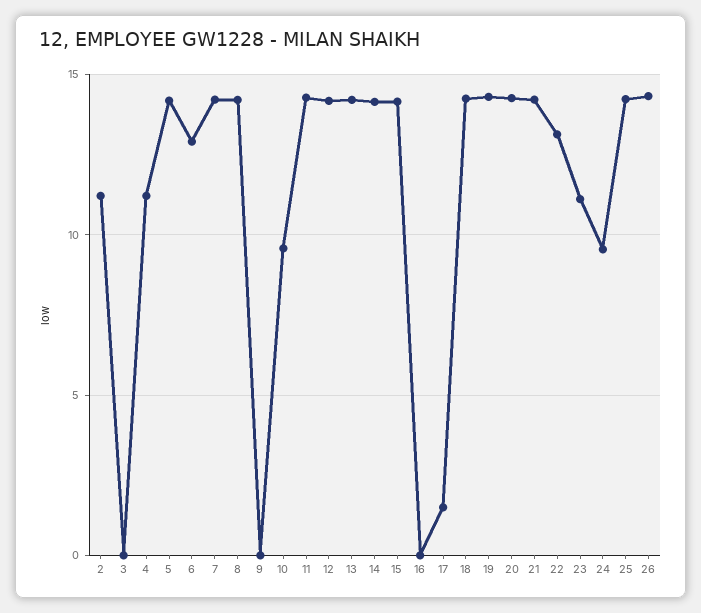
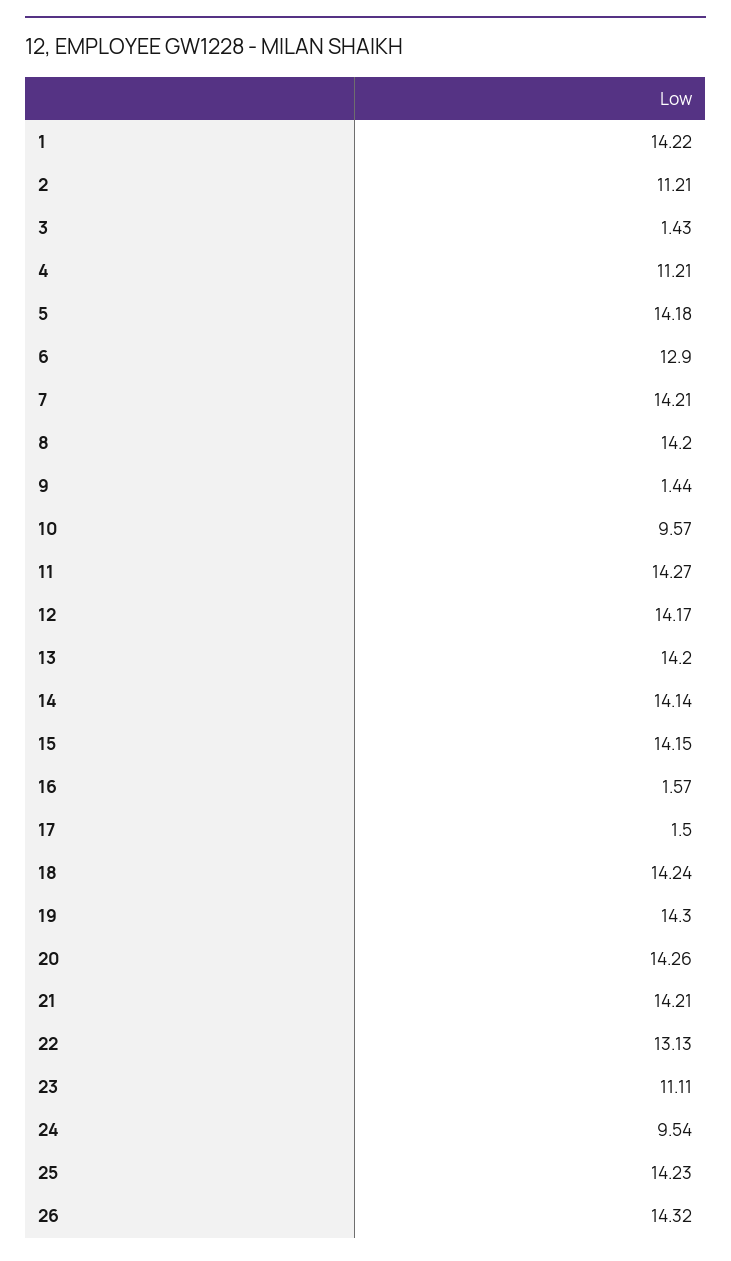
3: 0 -> 1.43
9: 0 -> 1.44
16: 0 -> 1.57
1: none -> 14.22

